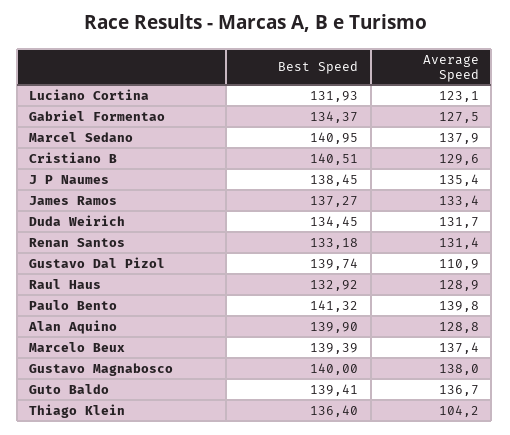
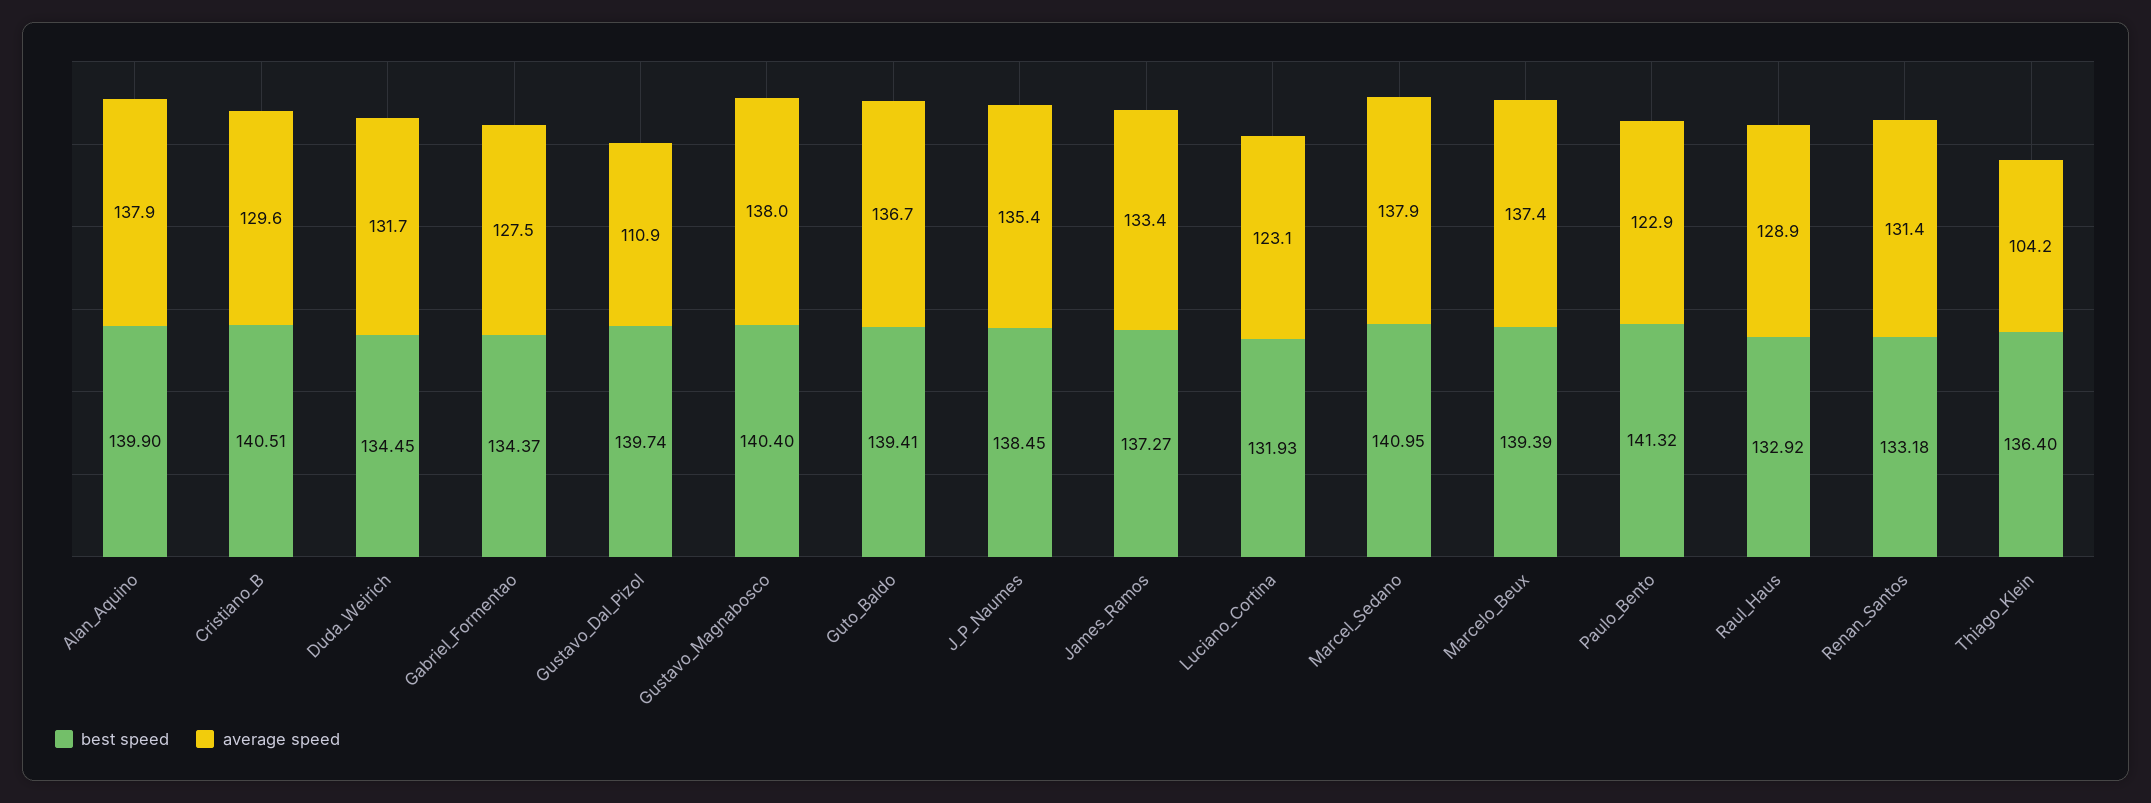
Average Speed, Paulo Bento: 139.8 -> 122.9
Average Speed, Alan Aquino: 128.8 -> 137.9
Best Speed, Gustavo Magnabosco: 140 -> 140.4

